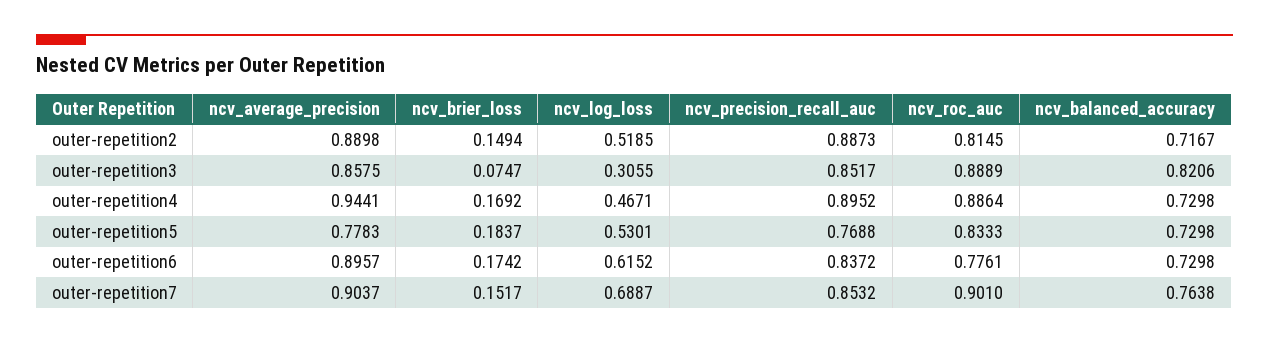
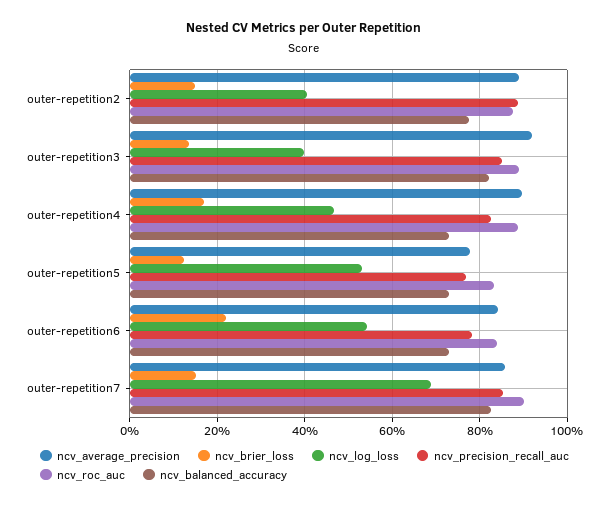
ncv_log_loss, outer-repetition2: 0.5185 -> 0.4
ncv_roc_auc, outer-repetition2: 0.8145 -> 0.88
ncv_balanced_accuracy, outer-repetition2: 0.7167 -> 0.78
ncv_average_precision, outer-repetition3: 0.8575 -> 0.92
ncv_brier_loss, outer-repetition3: 0.0747 -> 0.14
ncv_log_loss, outer-repetition3: 0.3055 -> 0.4
ncv_average_precision, outer-repetition4: 0.9441 -> 0.9
ncv_precision_recall_auc, outer-repetition4: 0.8952 -> 0.82
ncv_brier_loss, outer-repetition5: 0.1837 -> 0.12
ncv_average_precision, outer-repetition6: 0.8957 -> 0.84
ncv_brier_loss, outer-repetition6: 0.1742 -> 0.22
ncv_log_loss, outer-repetition6: 0.6152 -> 0.54
ncv_precision_recall_auc, outer-repetition6: 0.8372 -> 0.78
ncv_roc_auc, outer-repetition6: 0.7761 -> 0.84
ncv_average_precision, outer-repetition7: 0.9037 -> 0.86
ncv_balanced_accuracy, outer-repetition7: 0.7638 -> 0.82

